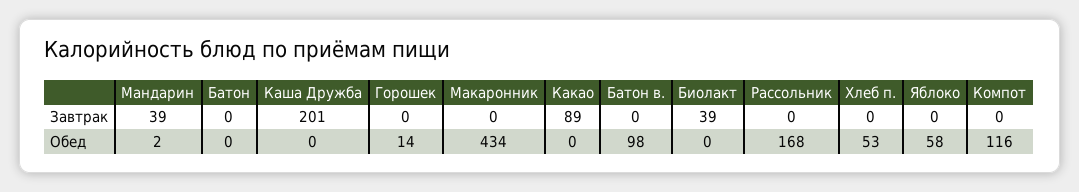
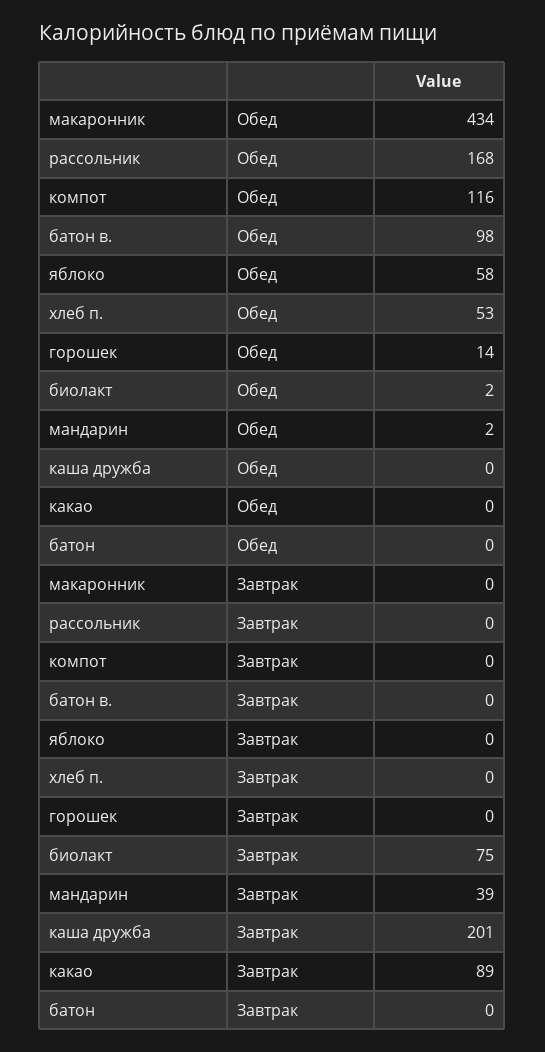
Биолакт, Завтрак: 39 -> 75
Биолакт, Обед: 0 -> 2

